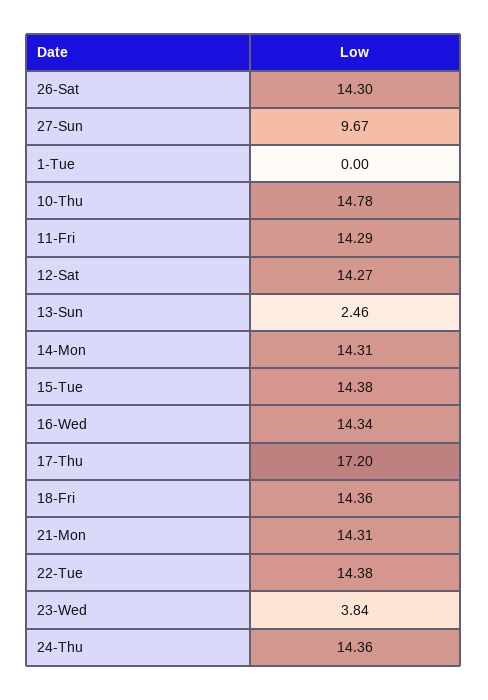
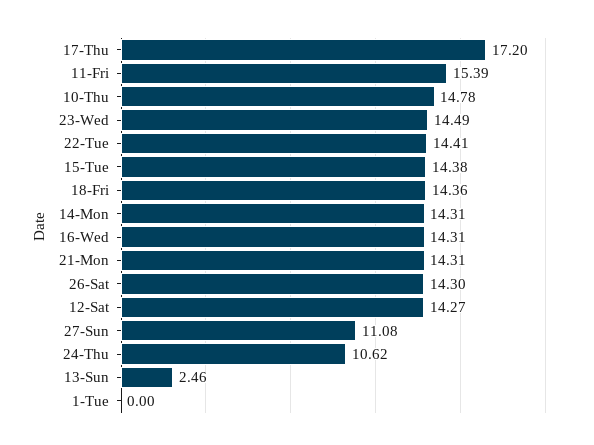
27-Sun: 9.67 -> 11.08
11-Fri: 14.29 -> 15.39
16-Wed: 14.34 -> 14.31
22-Tue: 14.38 -> 14.41
23-Wed: 3.84 -> 14.49
24-Thu: 14.36 -> 10.62

